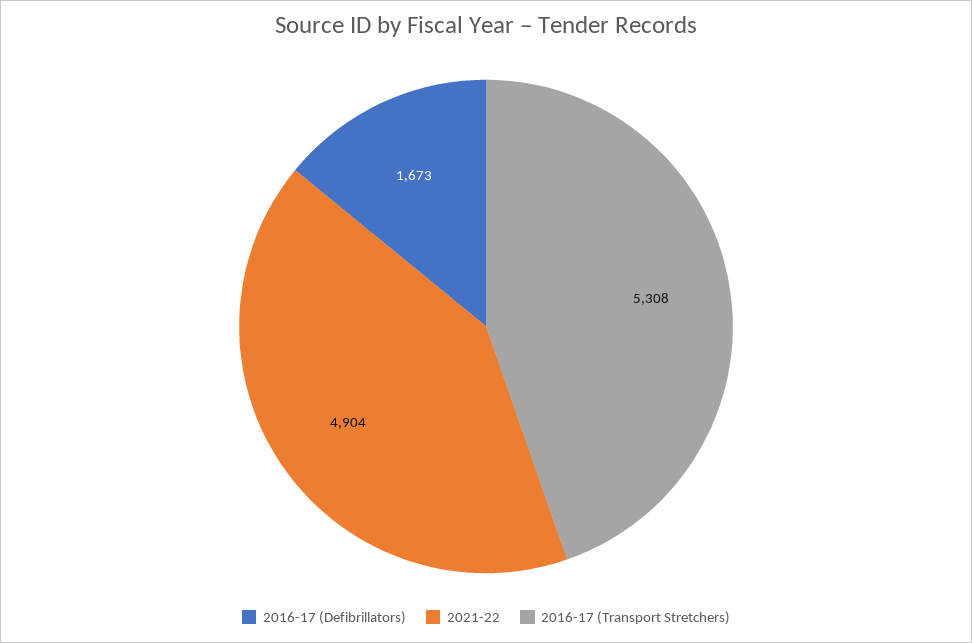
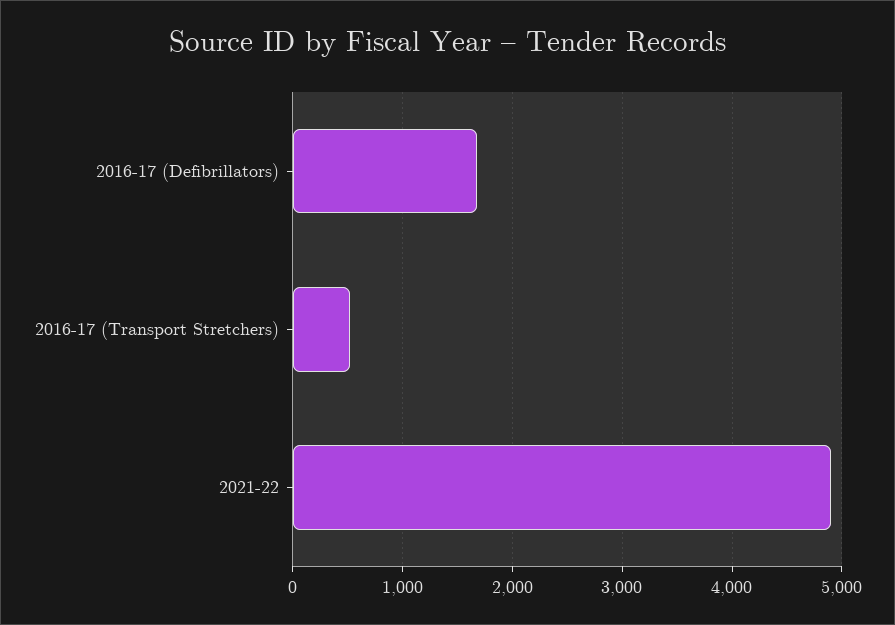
2016-17 (Transport Stretchers): 5308 -> 500

